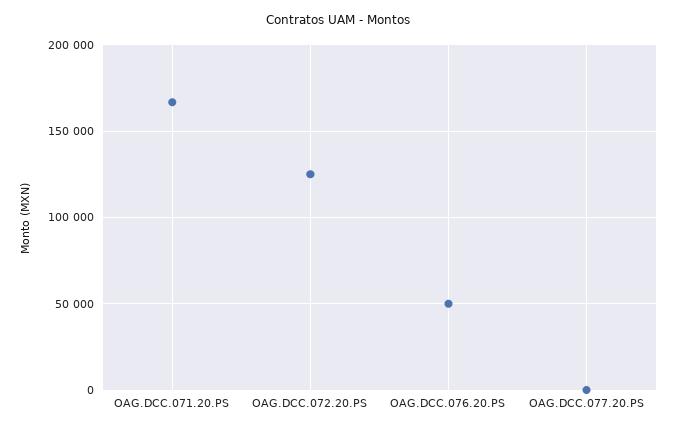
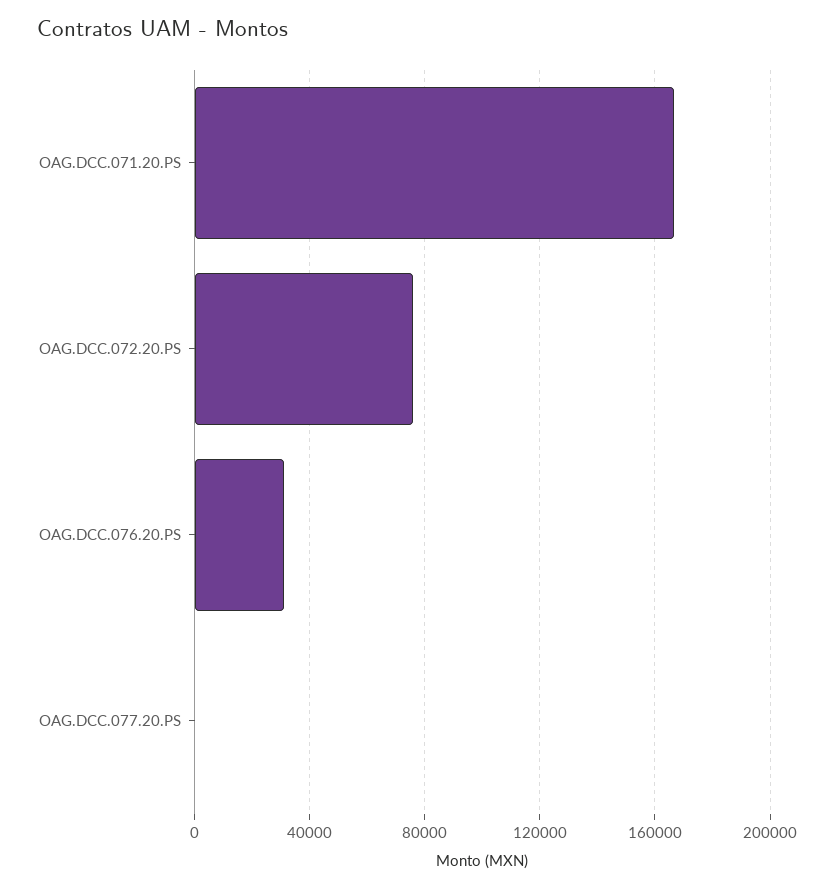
OAG.DCC.072.20.PS: 125000 -> 75000
OAG.DCC.076.20.PS: 50000 -> 30000

